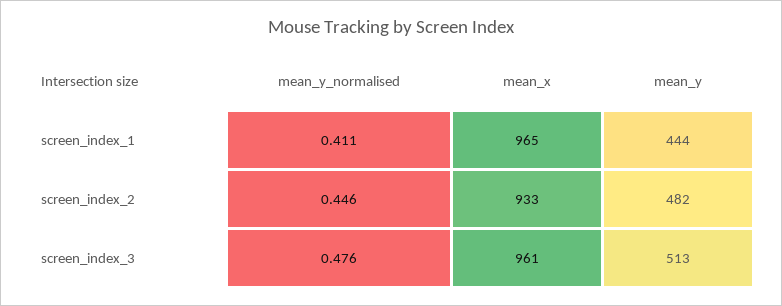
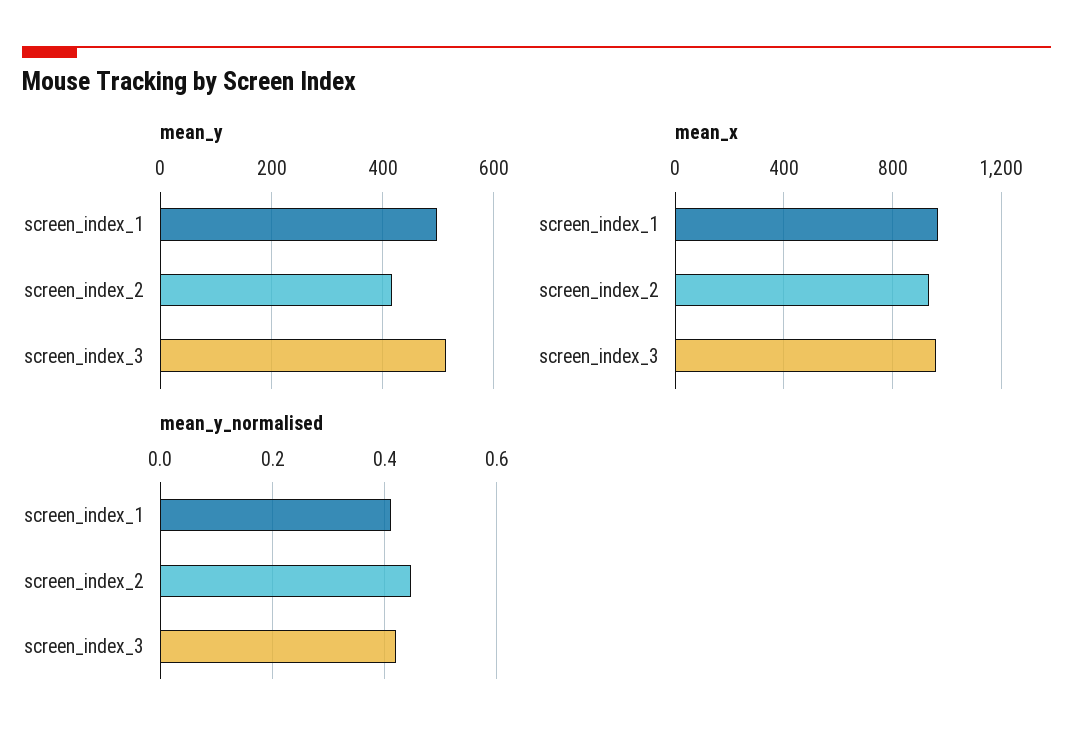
mean_y, screen_index_1: 444 -> 500
mean_y, screen_index_2: 482 -> 420
mean_y_normalised, screen_index_3: 0.476 -> 0.42

